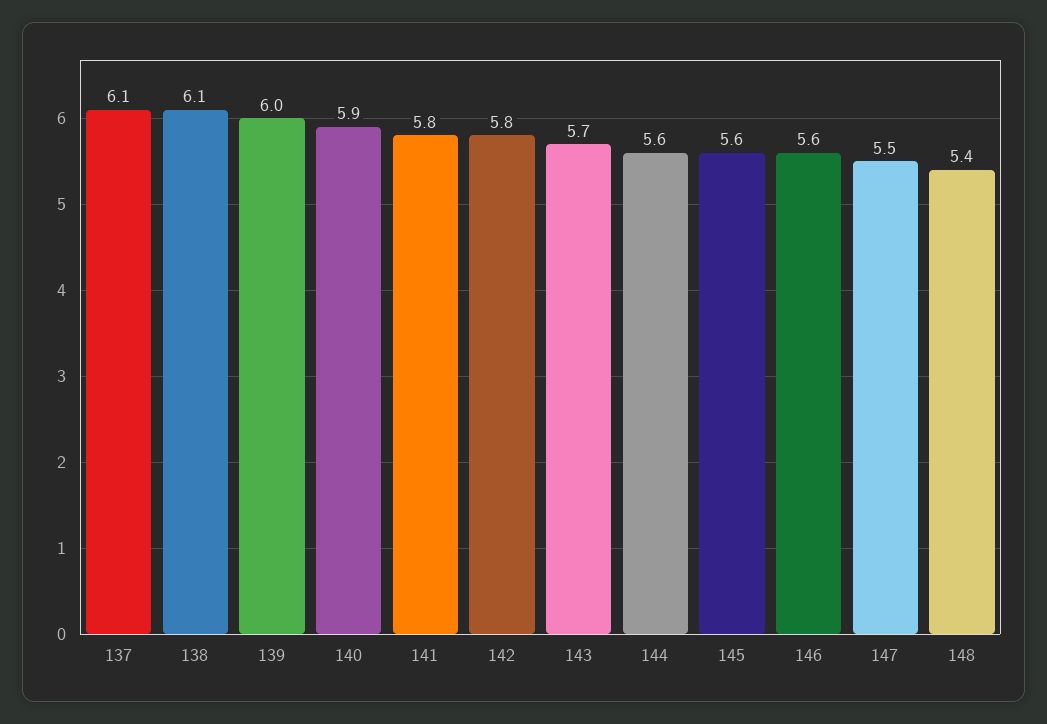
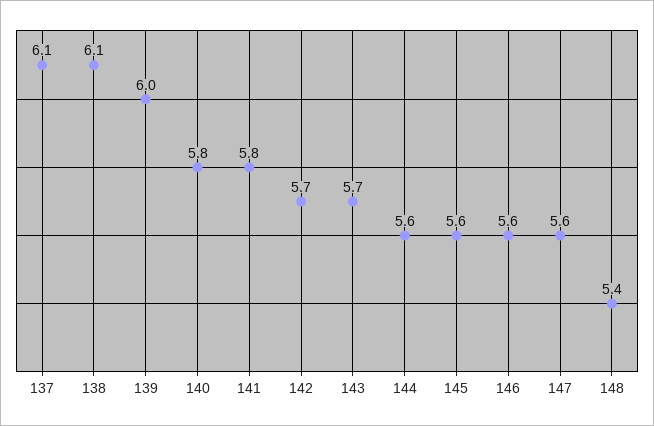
140: 5.9 -> 5.8
142: 5.8 -> 5.7
147: 5.5 -> 5.6

